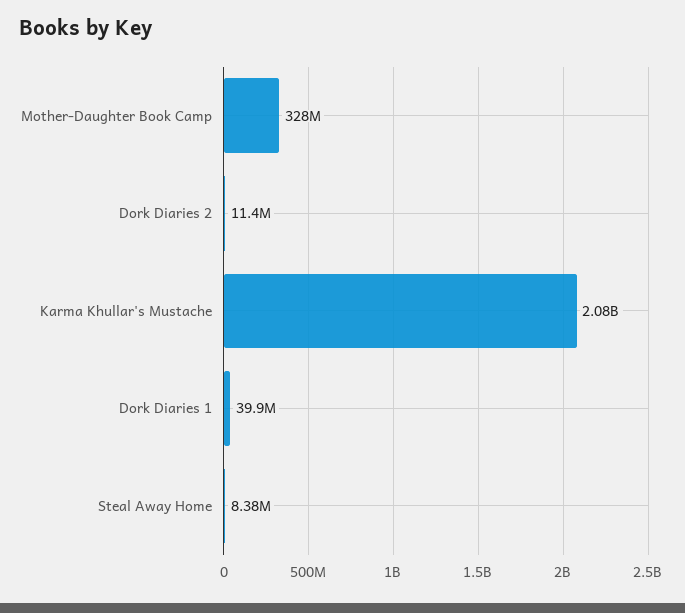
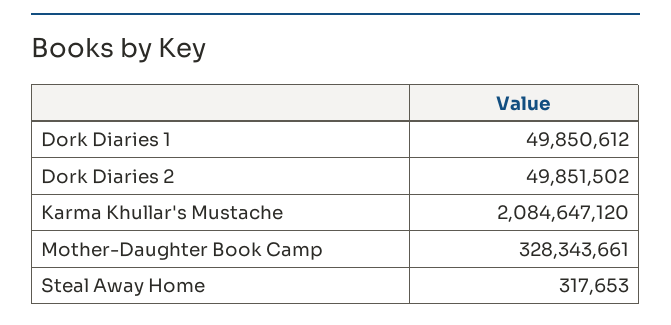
Dork Diaries 2: 11400000 -> 49851502
Dork Diaries 1: 39900000 -> 49850612
Steal Away Home: 8380000 -> 317653

